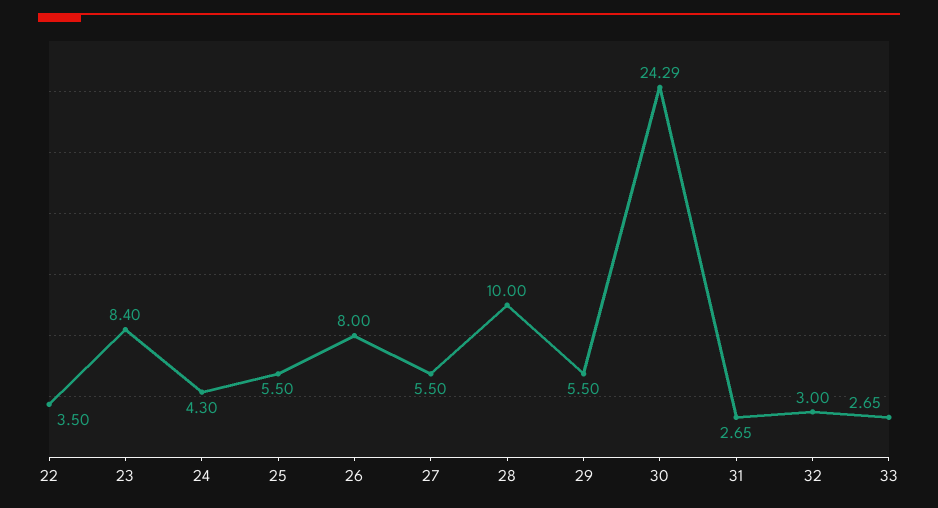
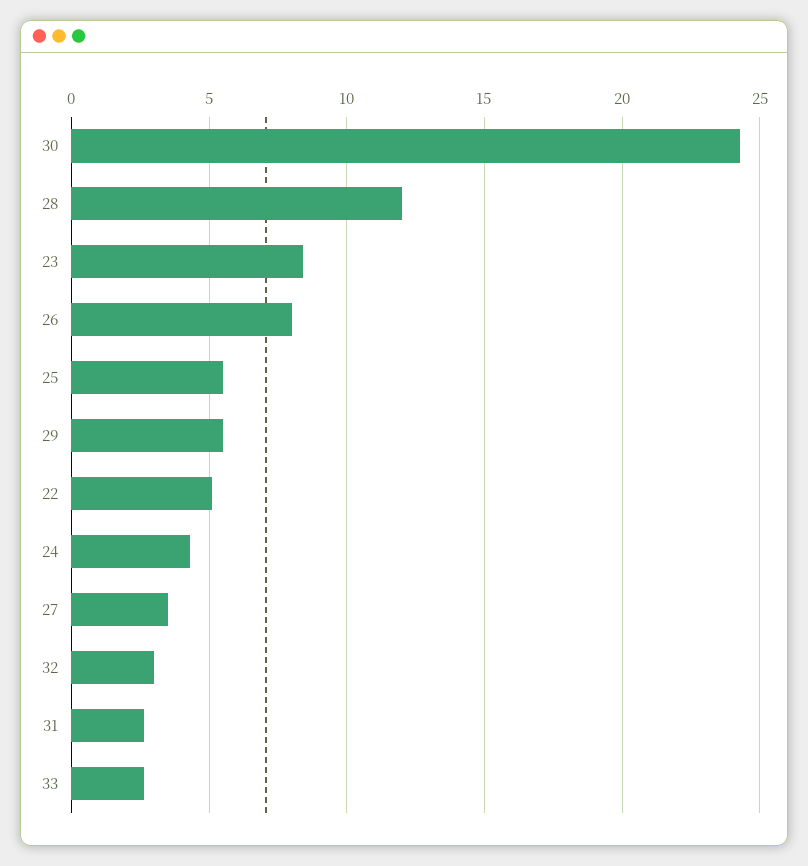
22: 3.5 -> 5
27: 5.5 -> 3.5
28: 10 -> 12

